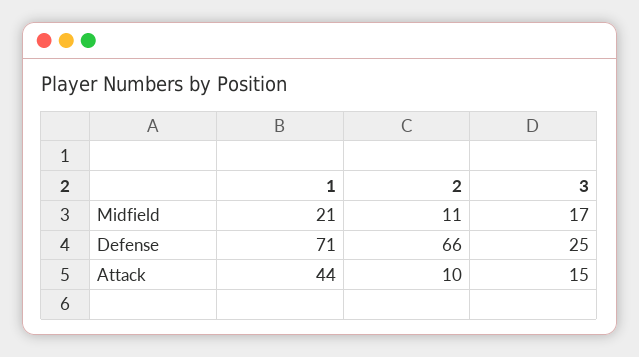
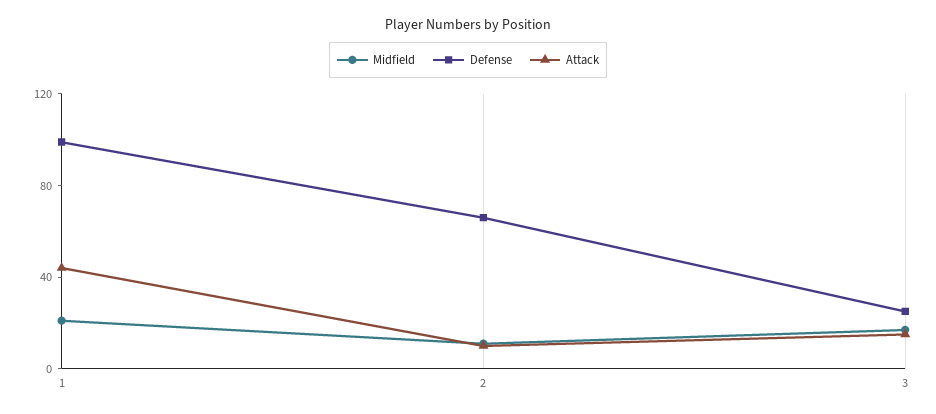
Defense, 1: 71 -> 100

